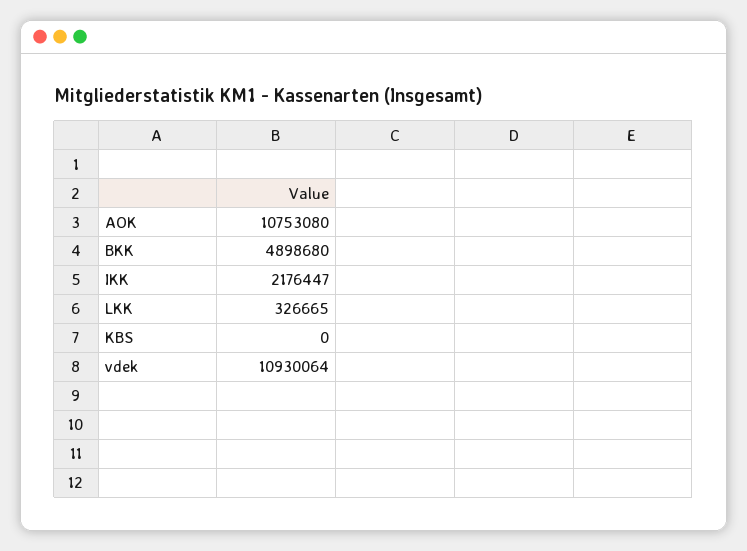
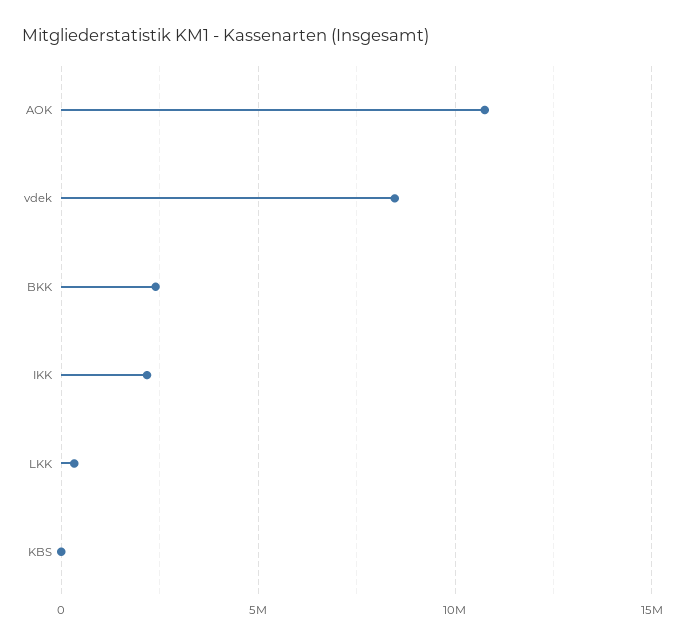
BKK: 4898680 -> 2500000
vdek: 10930064 -> 8500000

